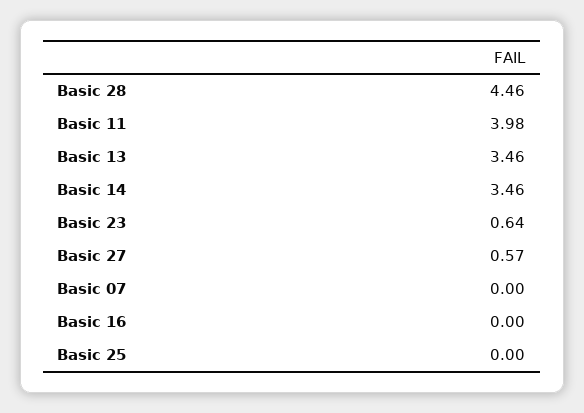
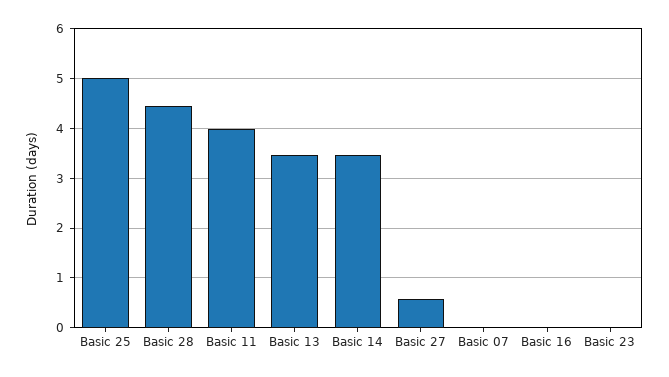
Basic 23: 0.64 -> 0
Basic 25: 0 -> 5

